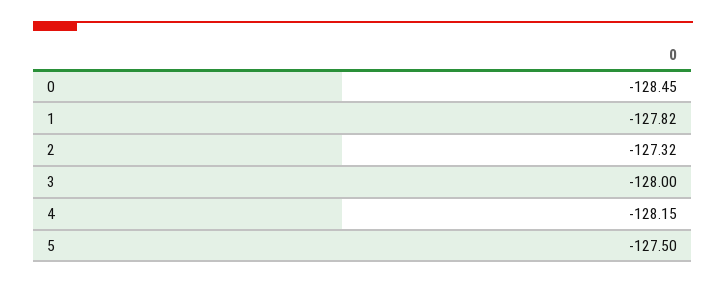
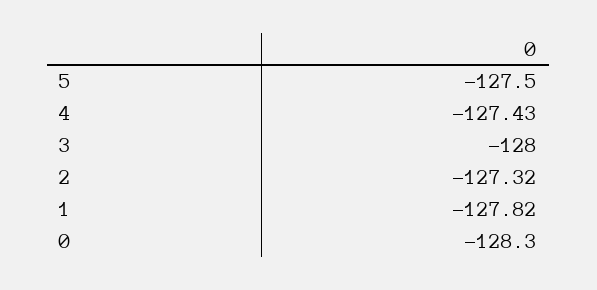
0: -128.45 -> -128.3
4: -128.15 -> -127.43

